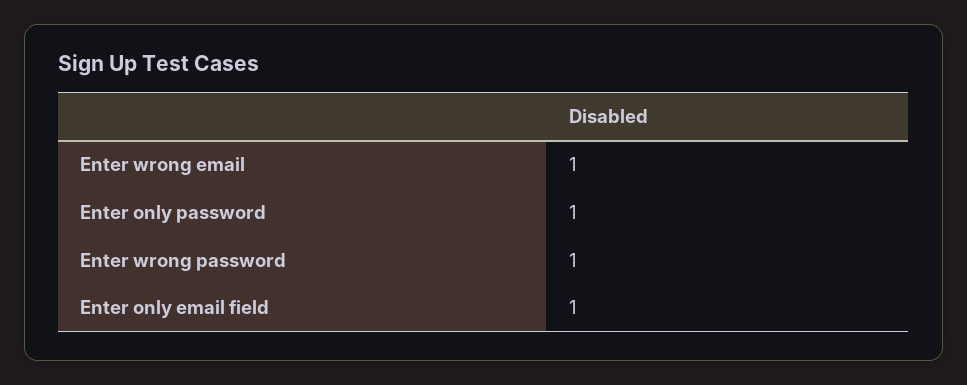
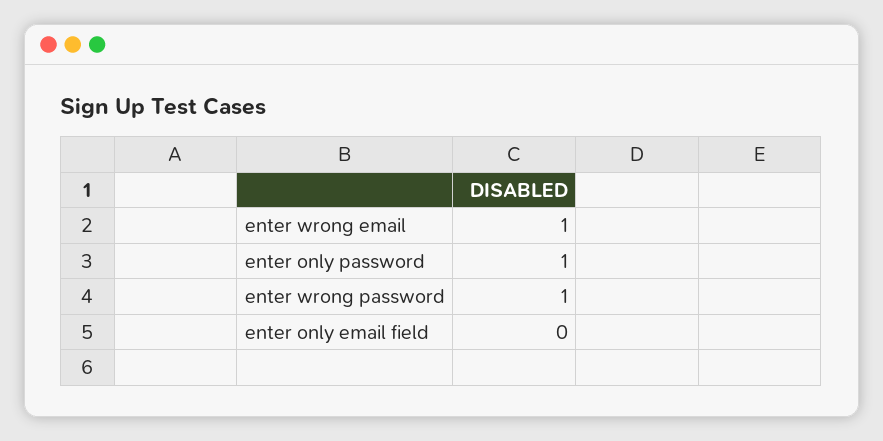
Enter only email field: 1 -> 0

